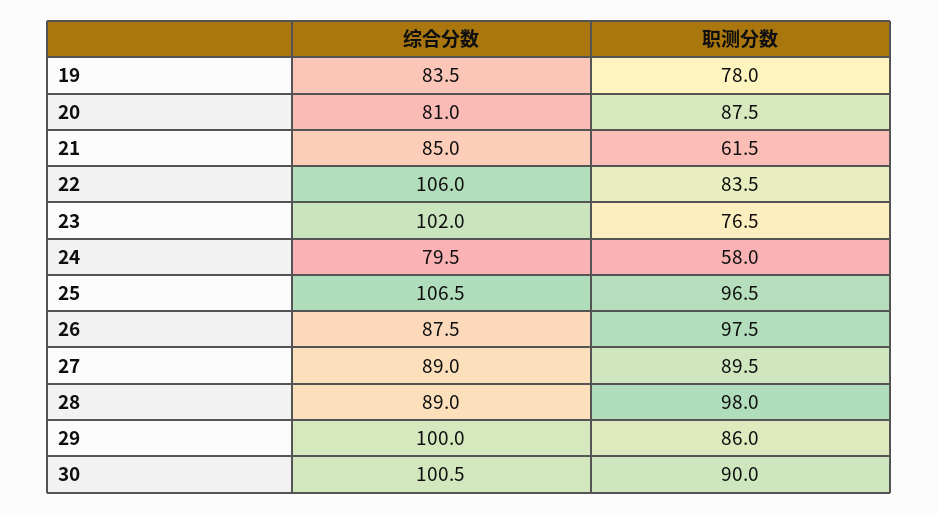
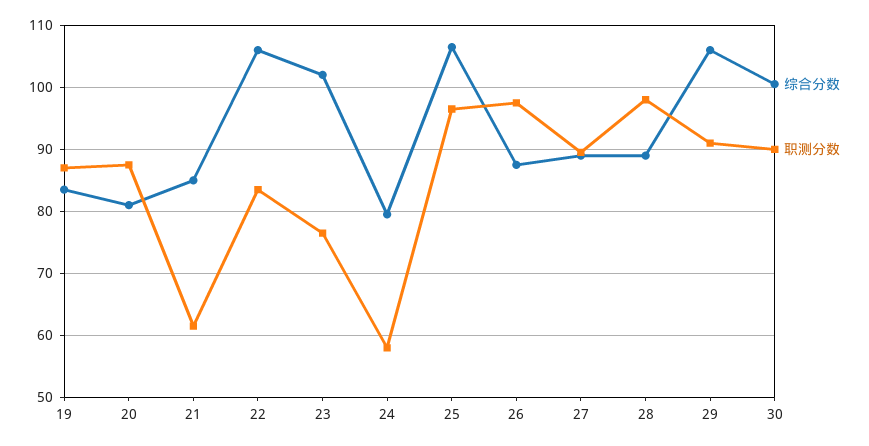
职测分数, 19: 78 -> 87
综合分数, 29: 100 -> 106
职测分数, 29: 86 -> 91

